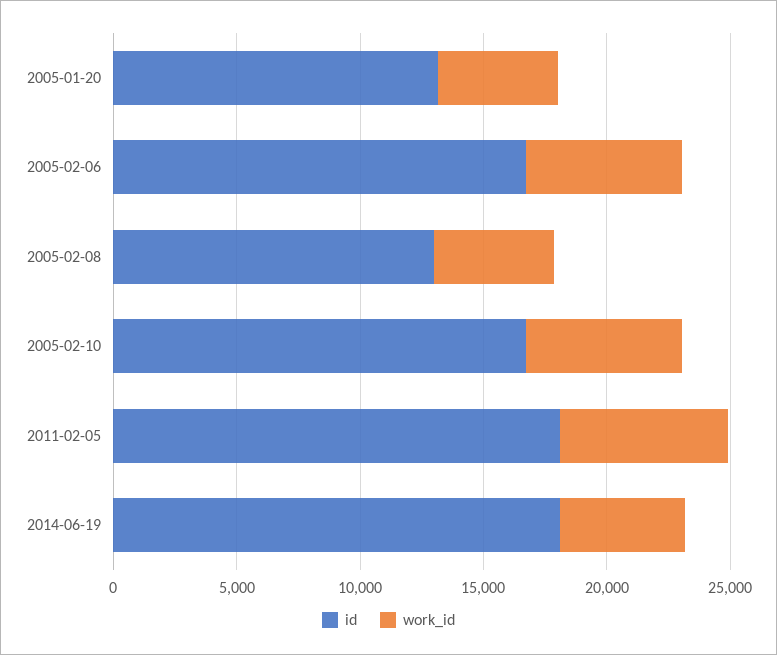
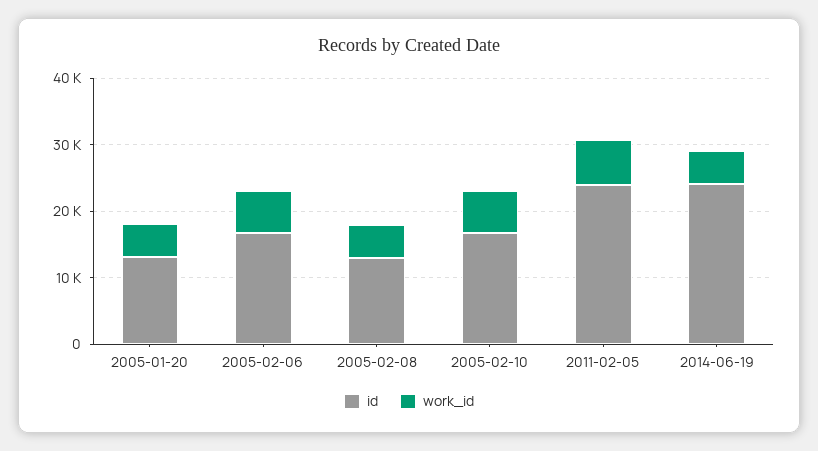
id, 2011-02-05: 18000 -> 24000
id, 2014-06-19: 18000 -> 24000

